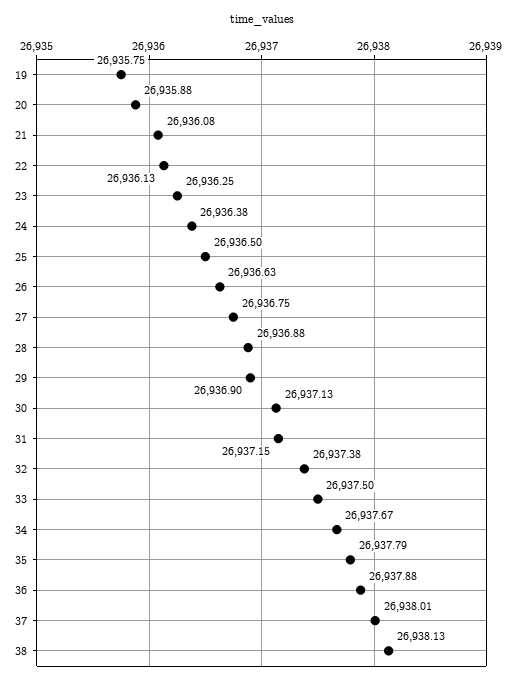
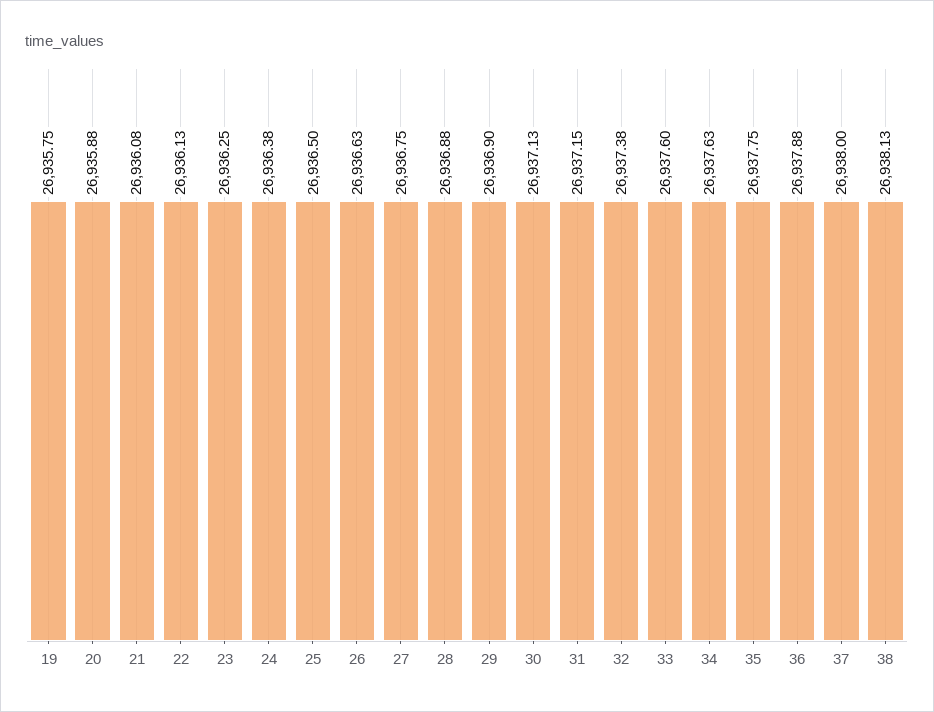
33: 26937.5 -> 26937.6
34: 26937.67 -> 26937.63
35: 26937.79 -> 26937.75
37: 26938.01 -> 26938

